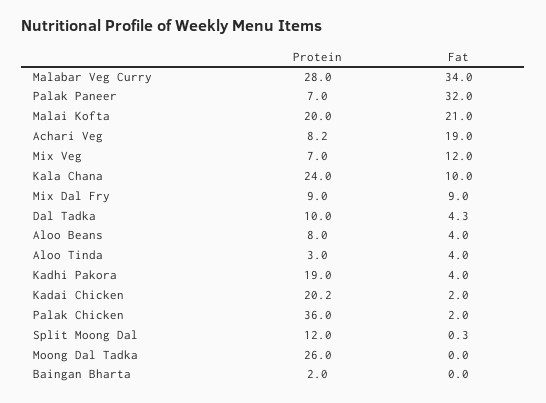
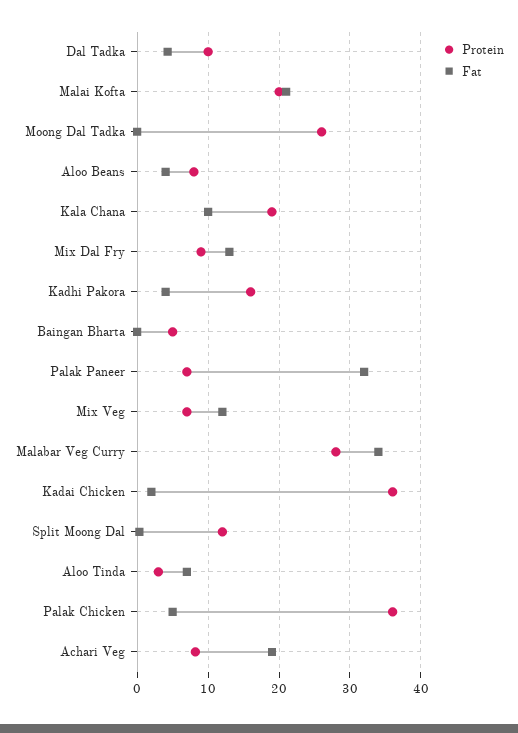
Protein, Kala Chana: 24 -> 19
Fat, Mix Dal Fry: 9 -> 13
Fat, Aloo Tinda: 4 -> 7
Protein, Kadhi Pakora: 19 -> 16
Protein, Kadai Chicken: 20.2 -> 36
Fat, Palak Chicken: 2 -> 5
Protein, Baingan Bharta: 2 -> 5

